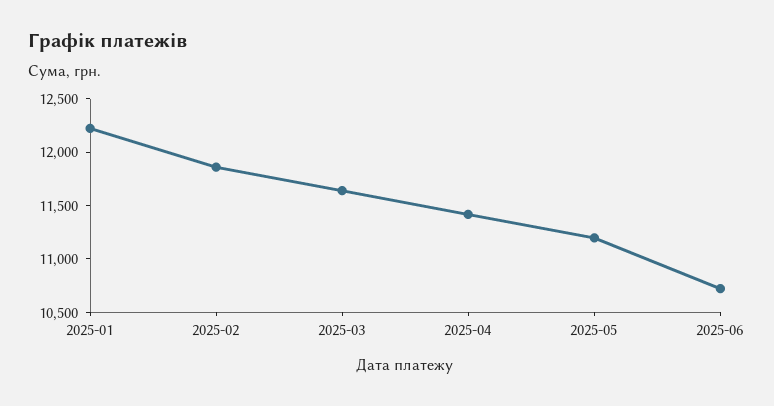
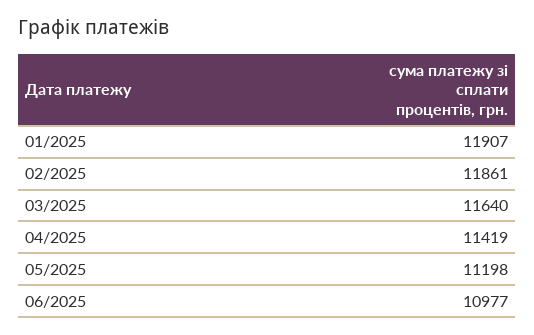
2025-01: 12200 -> 11907
2025-06: 10700 -> 10977

